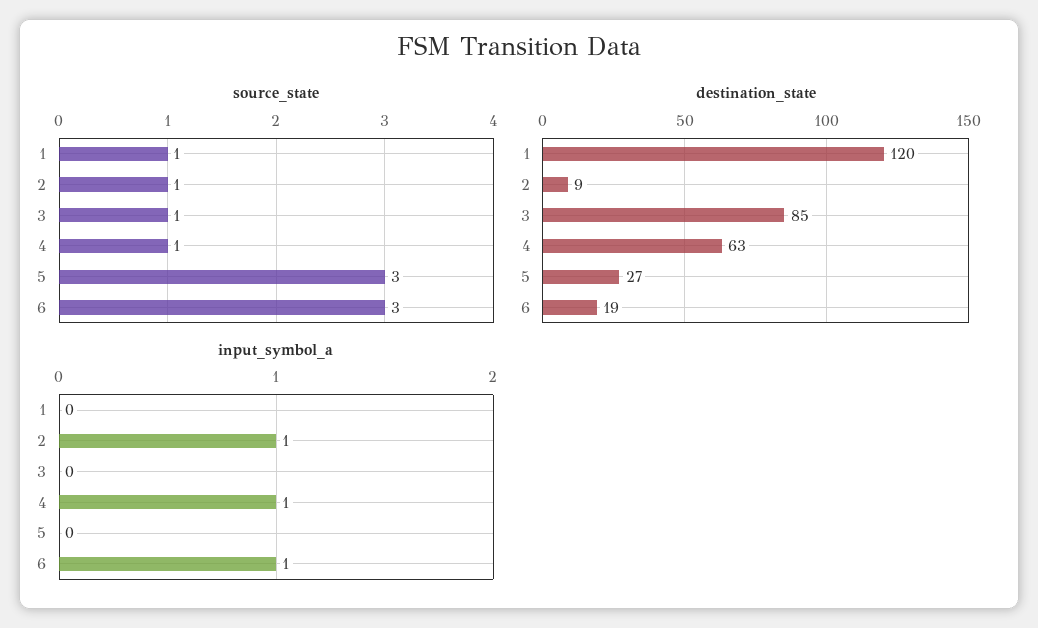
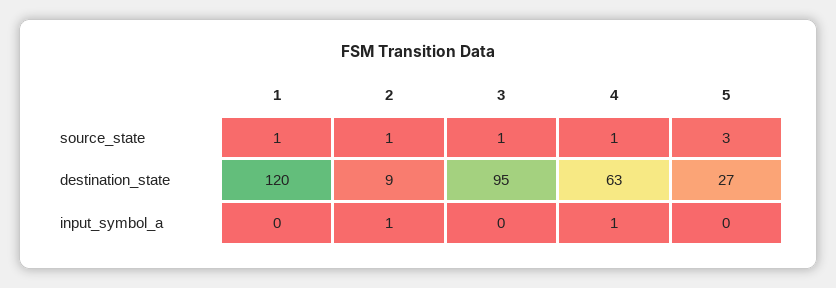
source_state, 6: 3 -> none
destination_state, 3: 85 -> 95
destination_state, 6: 19 -> none
input_symbol_a, 6: 1 -> none

